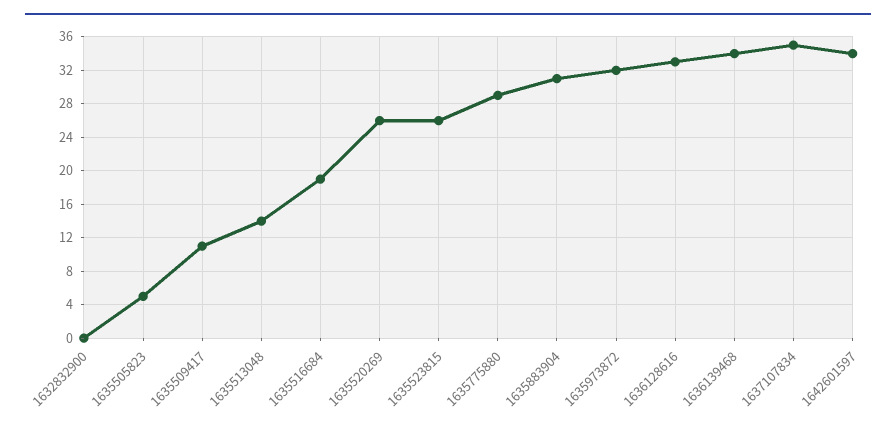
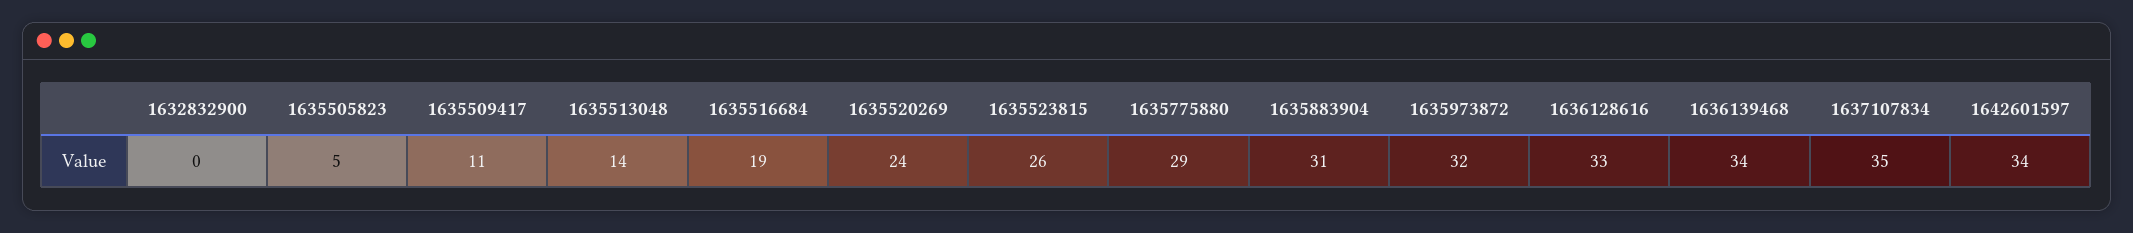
1635520269: 26 -> 24

